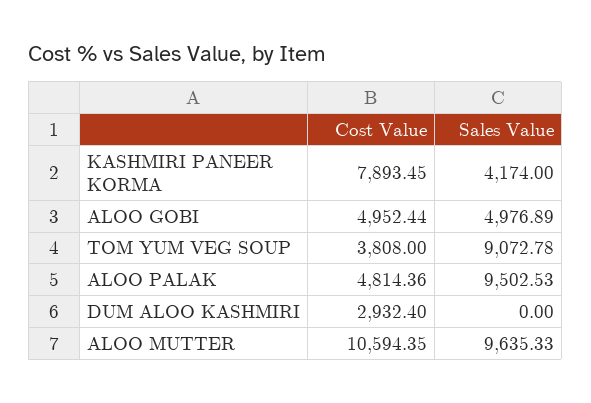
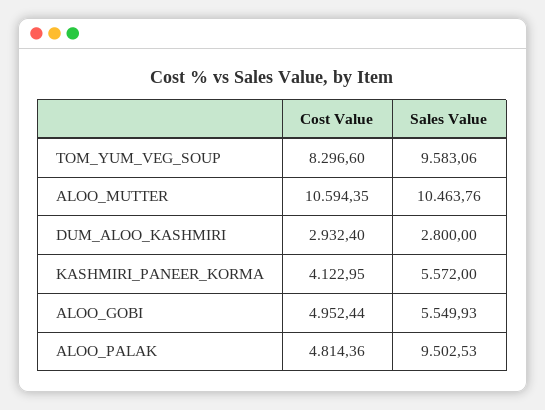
Cost Value, KASHMIRI PANEER KORMA: 7893.45 -> 4122.95
Sales Value, KASHMIRI PANEER KORMA: 4174 -> 5572
Sales Value, ALOO GOBI: 4976.89 -> 5549.93
Cost Value, TOM YUM VEG SOUP: 3808 -> 8296.6
Sales Value, TOM YUM VEG SOUP: 9072.78 -> 9583.06
Sales Value, DUM ALOO KASHMIRI: 0 -> 2800
Sales Value, ALOO MUTTER: 9635.33 -> 10463.76

